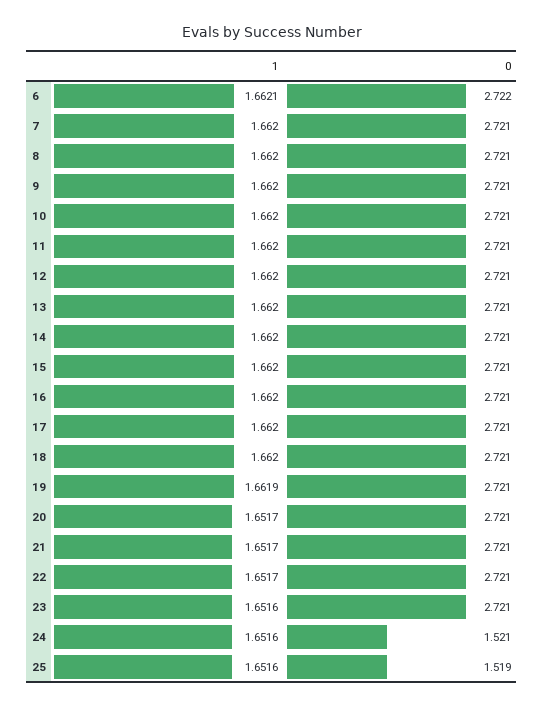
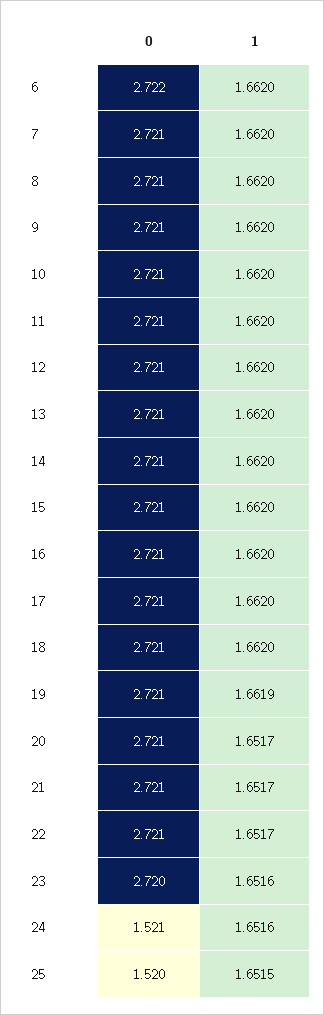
1, 6: 1.6621 -> 1.662
0, 23: 2.721 -> 2.72
1, 25: 1.6516 -> 1.6515
0, 25: 1.519 -> 1.52

